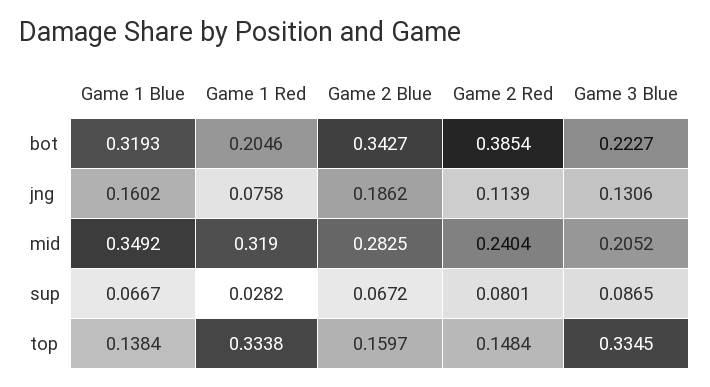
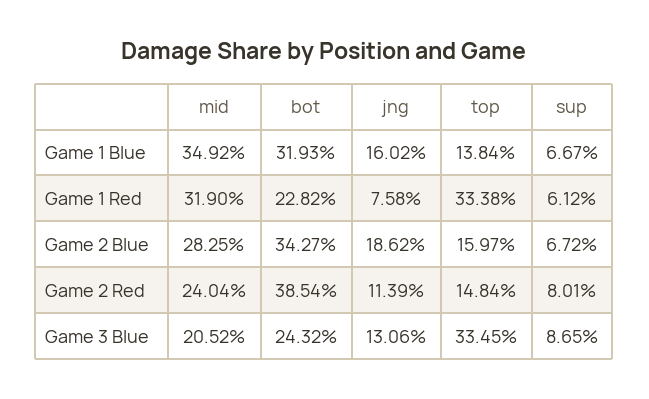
Game 1 Red, bot: 0.2046 -> 0.2282
Game 3 Blue, bot: 0.2227 -> 0.2432
Game 1 Red, sup: 0.0282 -> 0.0612

